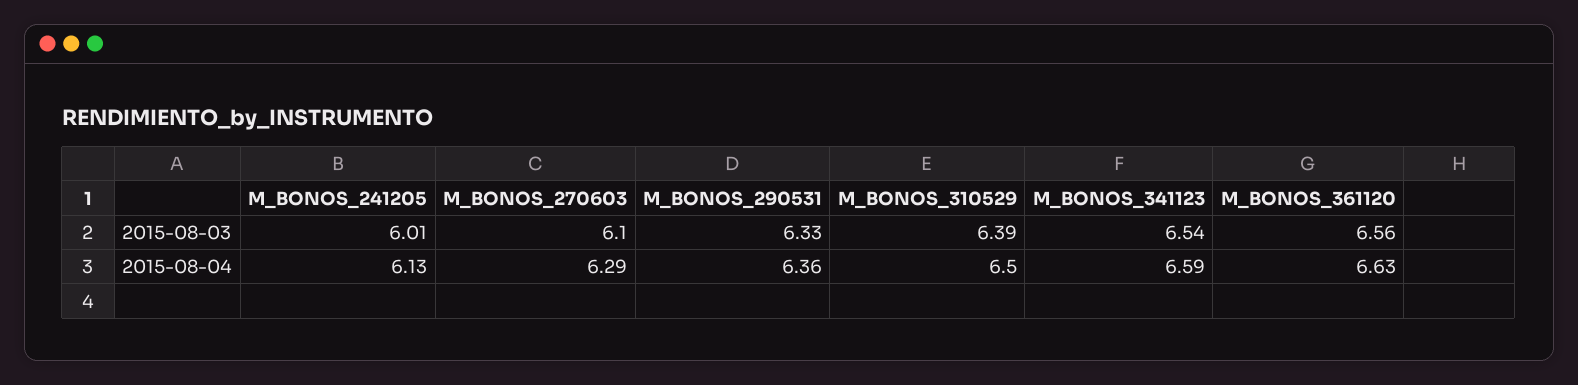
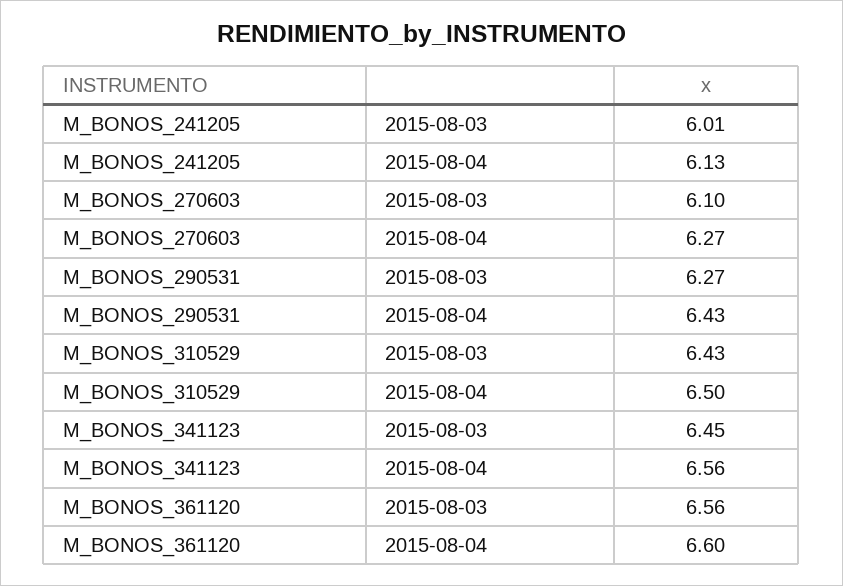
M_BONOS_290531, 2015-08-03: 6.33 -> 6.27
M_BONOS_310529, 2015-08-03: 6.39 -> 6.43
M_BONOS_341123, 2015-08-03: 6.54 -> 6.45
M_BONOS_270603, 2015-08-04: 6.29 -> 6.27
M_BONOS_290531, 2015-08-04: 6.36 -> 6.43
M_BONOS_341123, 2015-08-04: 6.59 -> 6.56
M_BONOS_361120, 2015-08-04: 6.63 -> 6.6

